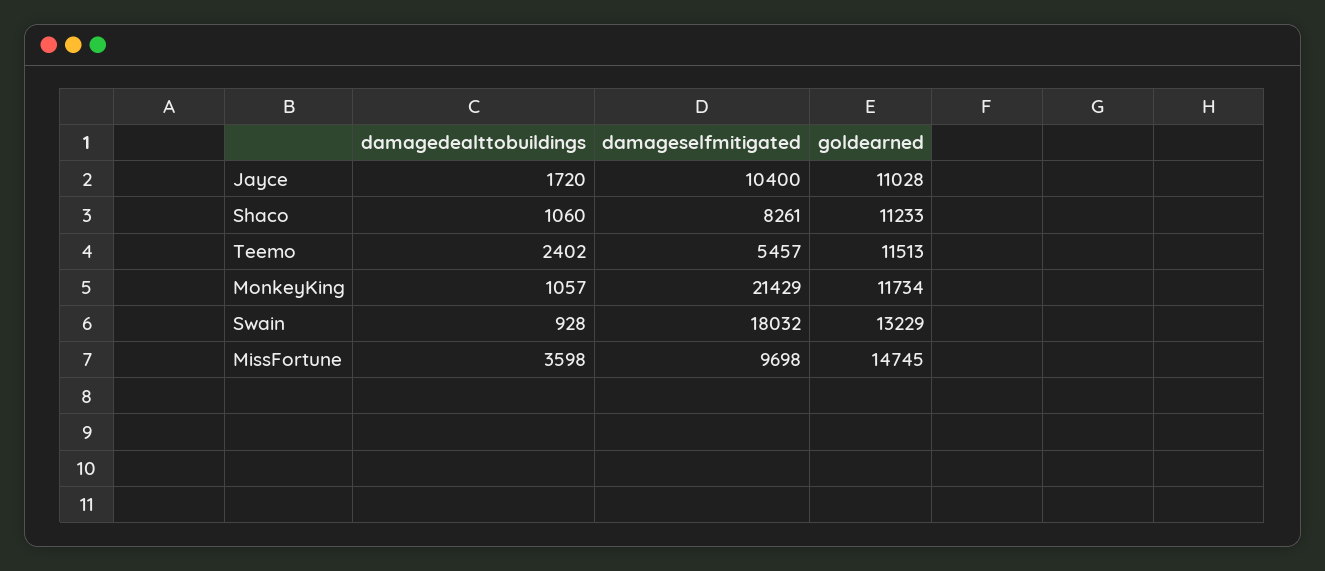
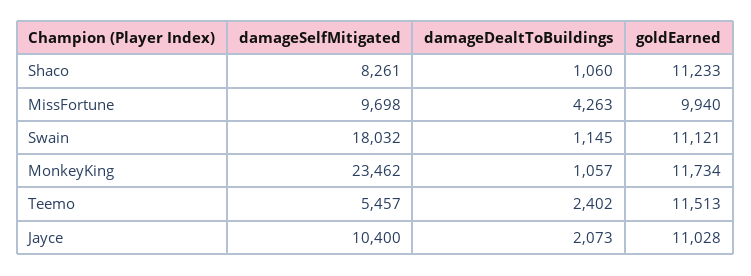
damagedealttobuildings, Jayce: 1720 -> 2073
damageselfmitigated, MonkeyKing: 21429 -> 23462
damagedealttobuildings, Swain: 928 -> 1145
goldearned, Swain: 13229 -> 11121
damagedealttobuildings, MissFortune: 3598 -> 4263
goldearned, MissFortune: 14745 -> 9940

